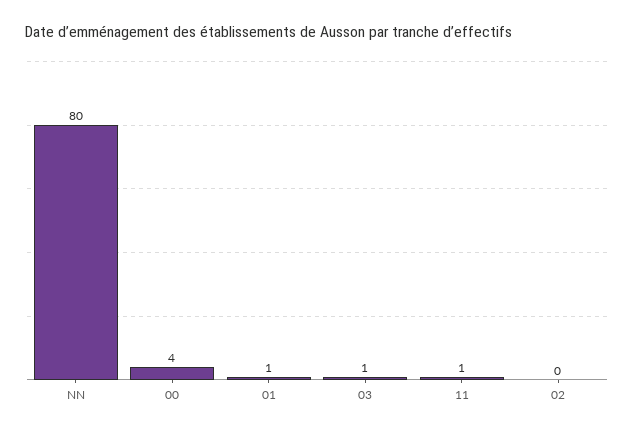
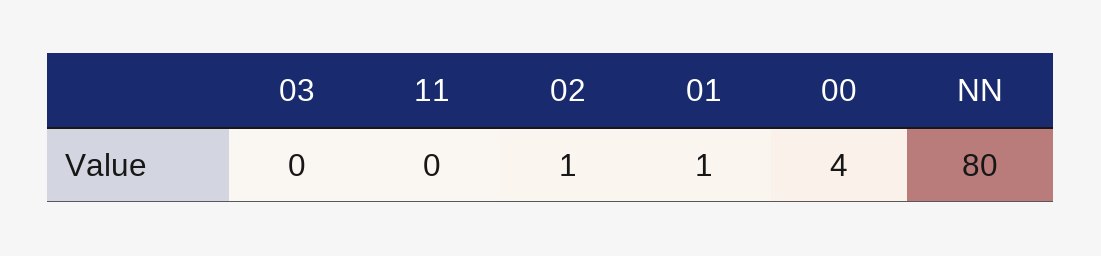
03: 1 -> 0
11: 1 -> 0
02: 0 -> 1

